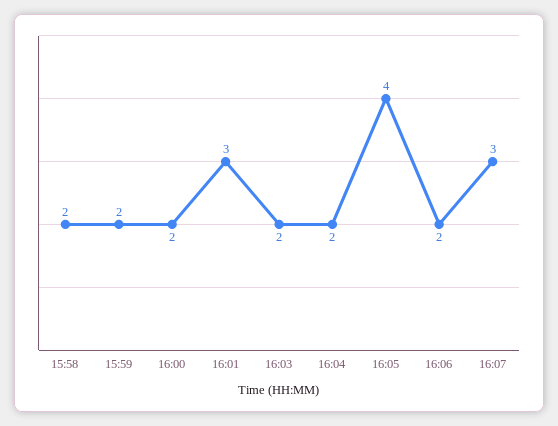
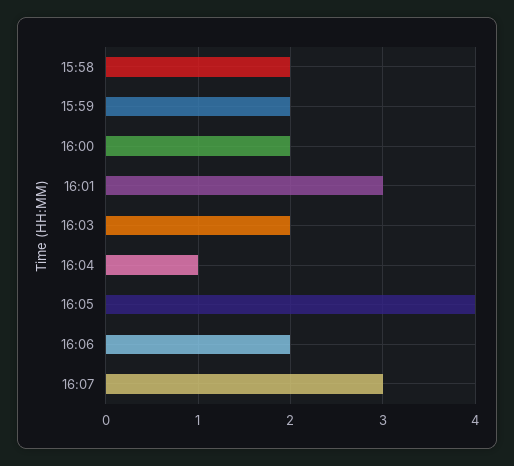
16:04: 2 -> 1

